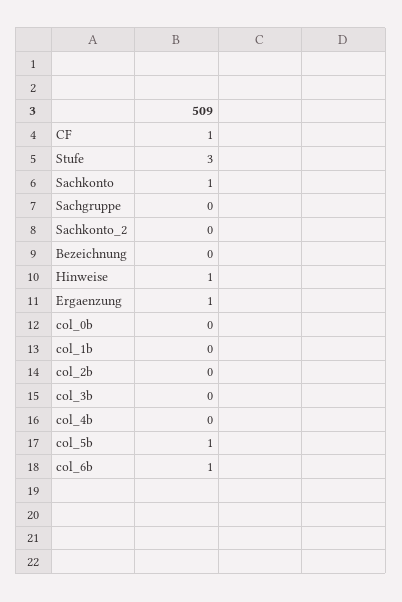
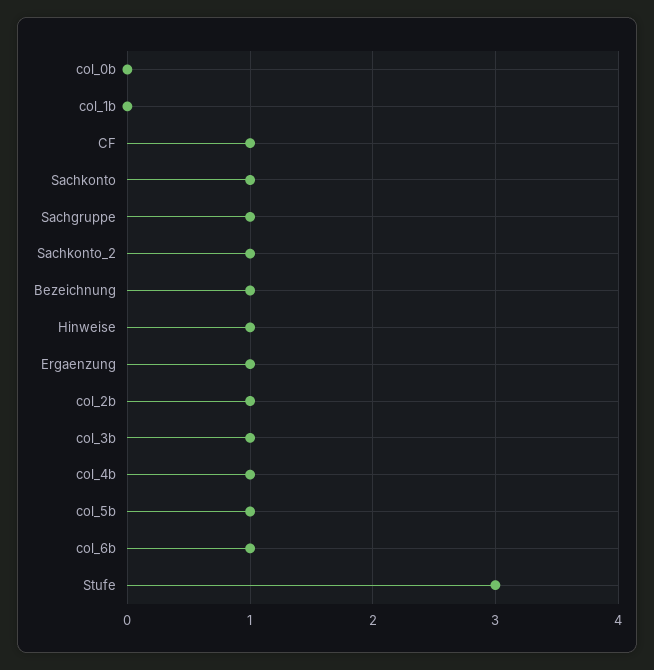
Sachgruppe: 0 -> 1
Sachkonto_2: 0 -> 1
Bezeichnung: 0 -> 1
col_2b: 0 -> 1
col_3b: 0 -> 1
col_4b: 0 -> 1

